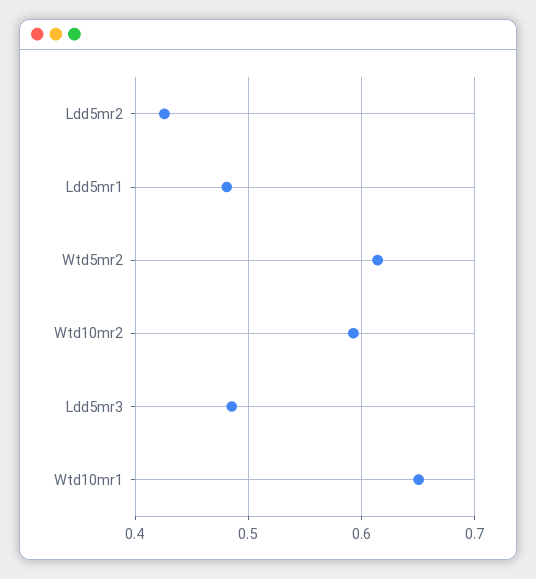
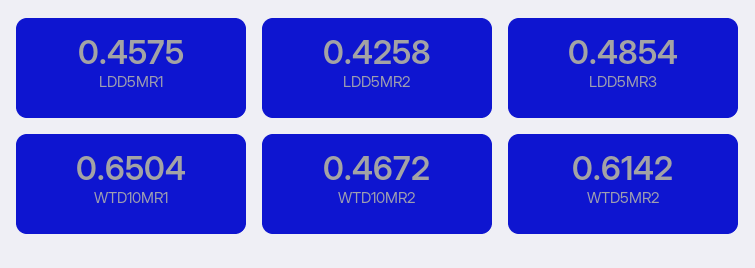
Ldd5mr1: 0.48 -> 0.4575
Wtd10mr2: 0.59 -> 0.4672

